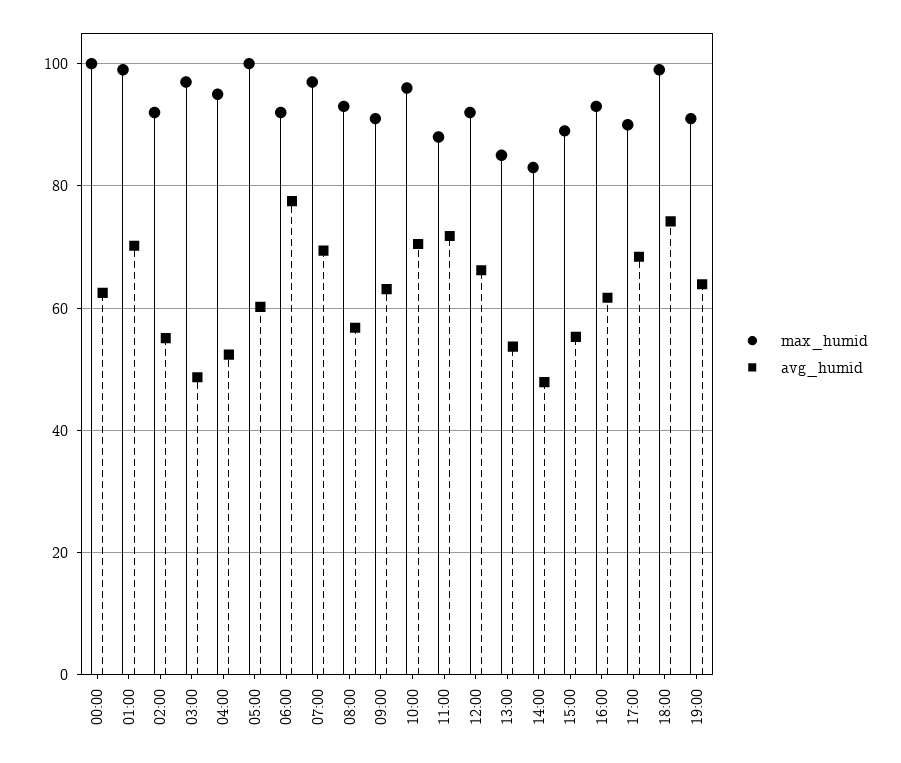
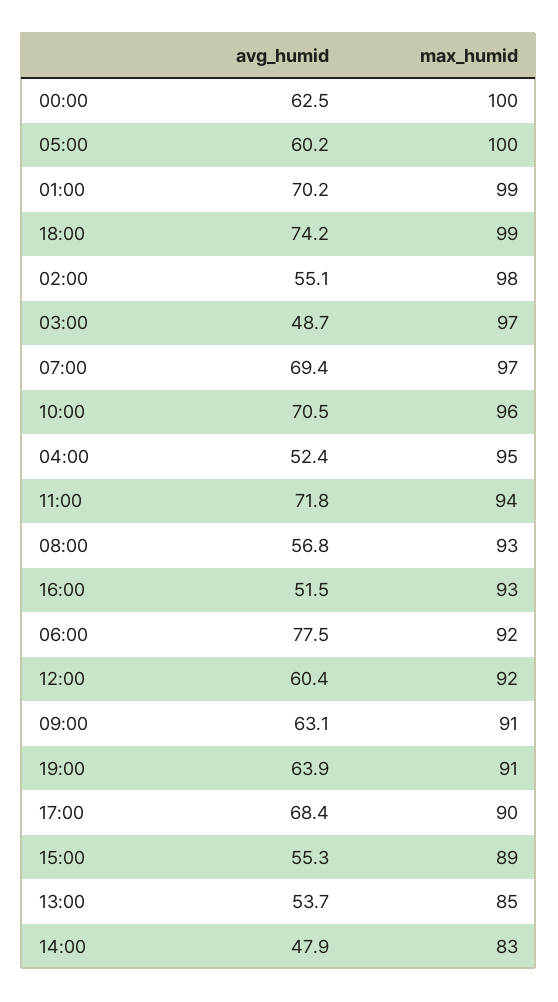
max_humid, 02:00: 92 -> 98
max_humid, 11:00: 88 -> 94
avg_humid, 12:00: 66 -> 60.4
avg_humid, 16:00: 62 -> 51.5

